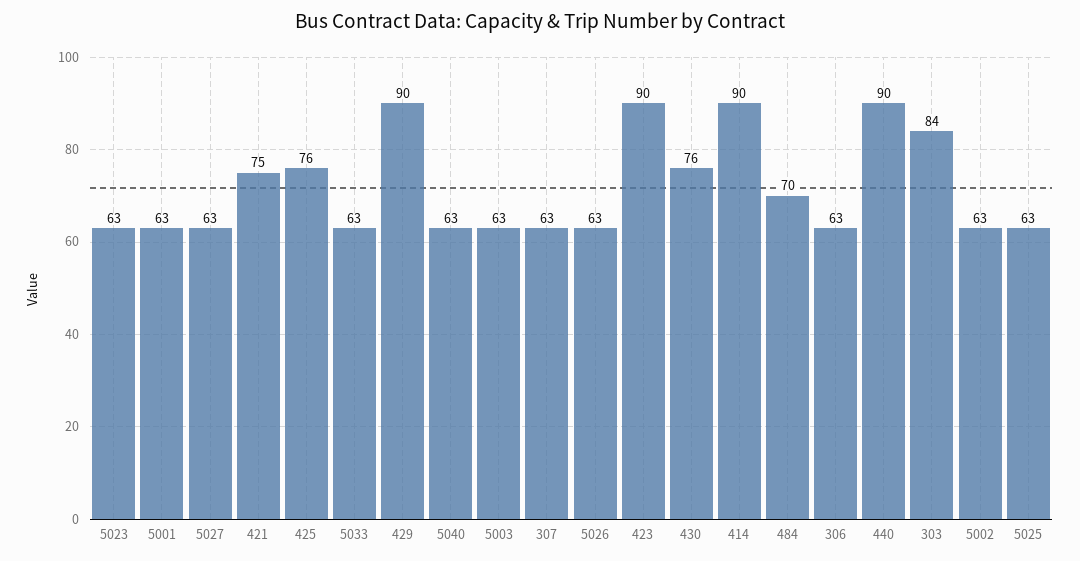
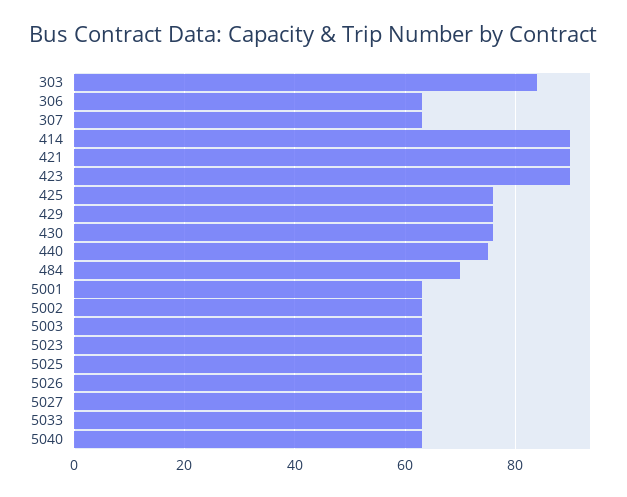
421: 75 -> 90
429: 90 -> 75
440: 90 -> 75

